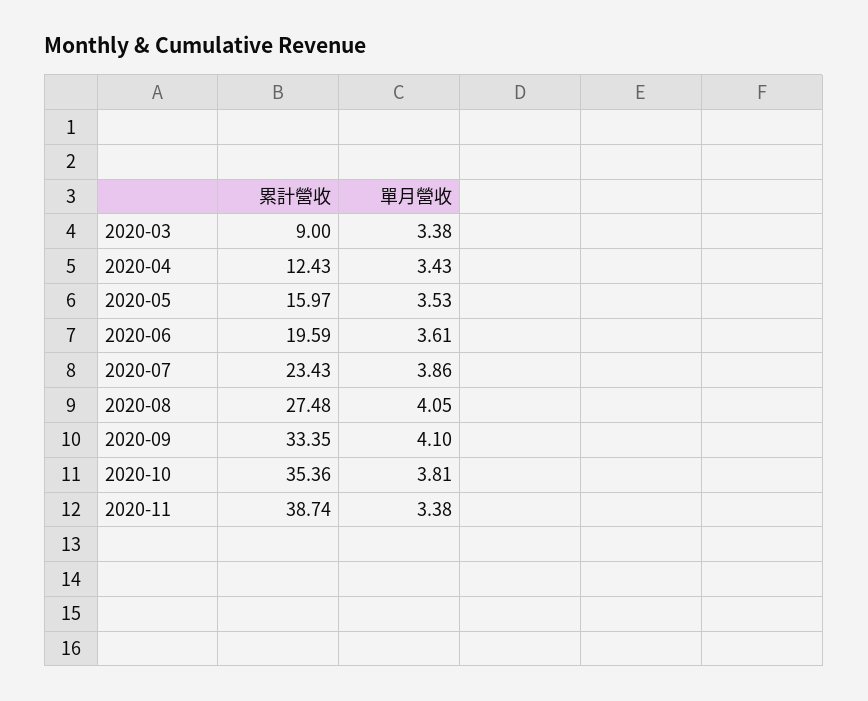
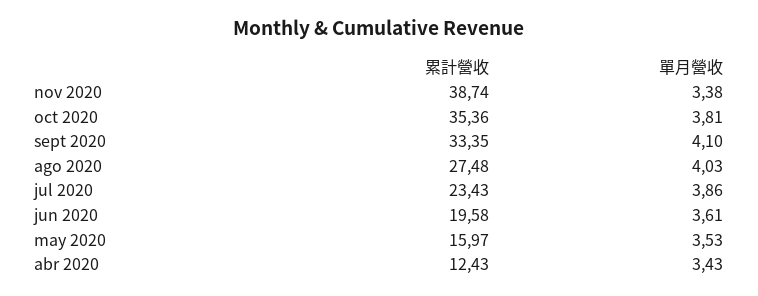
累計營收, 2020-03: 9 -> none
單月營收, 2020-03: 3.38 -> none
累計營收, 2020-06: 19.59 -> 19.58
單月營收, 2020-08: 4.05 -> 4.03

